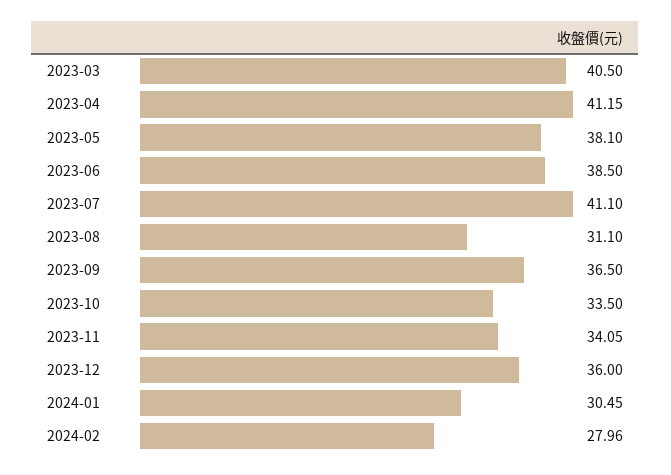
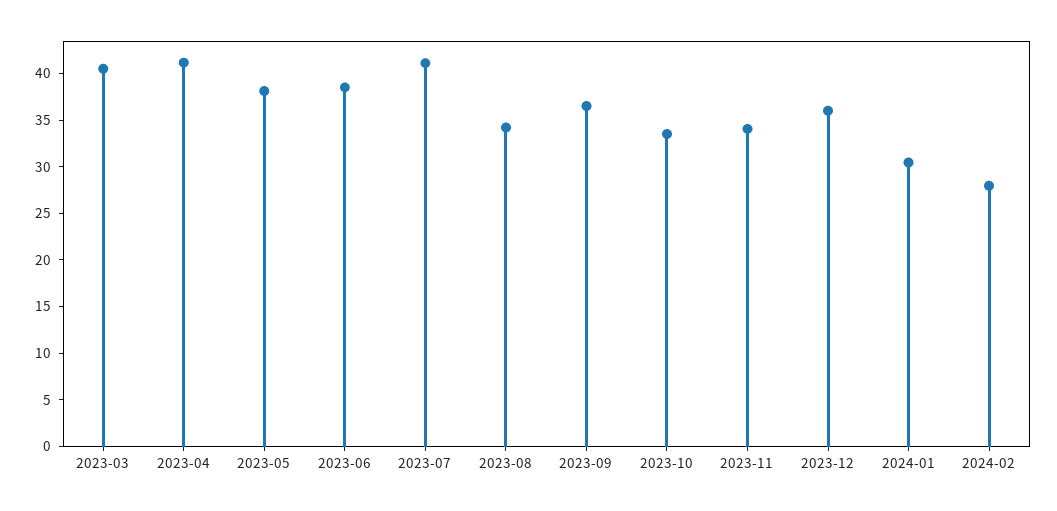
2023-08: 31.1 -> 34

